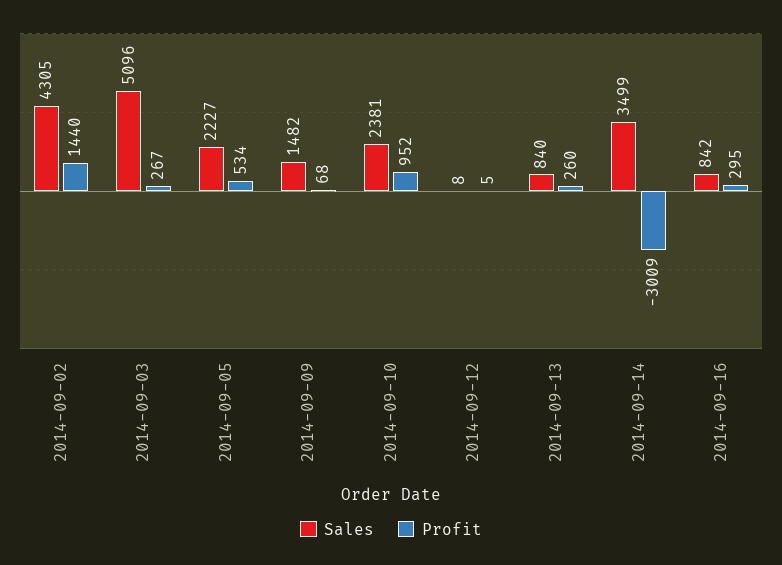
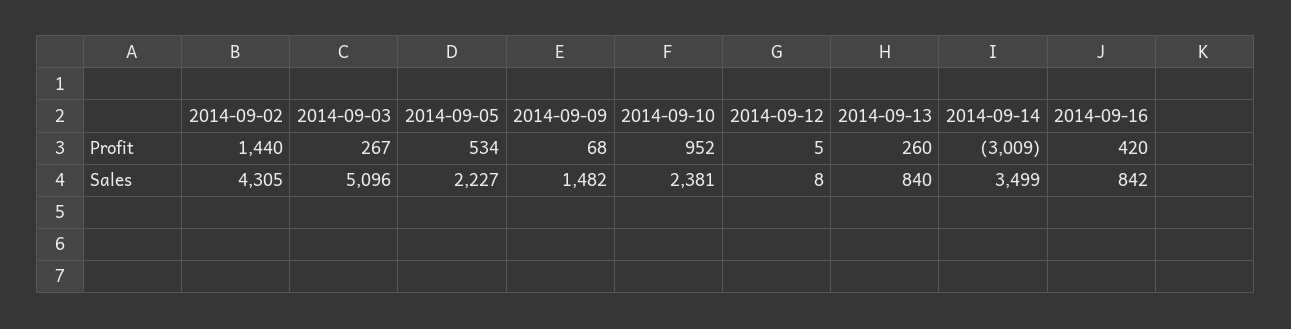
Profit, 2014-09-16: 295 -> 420

